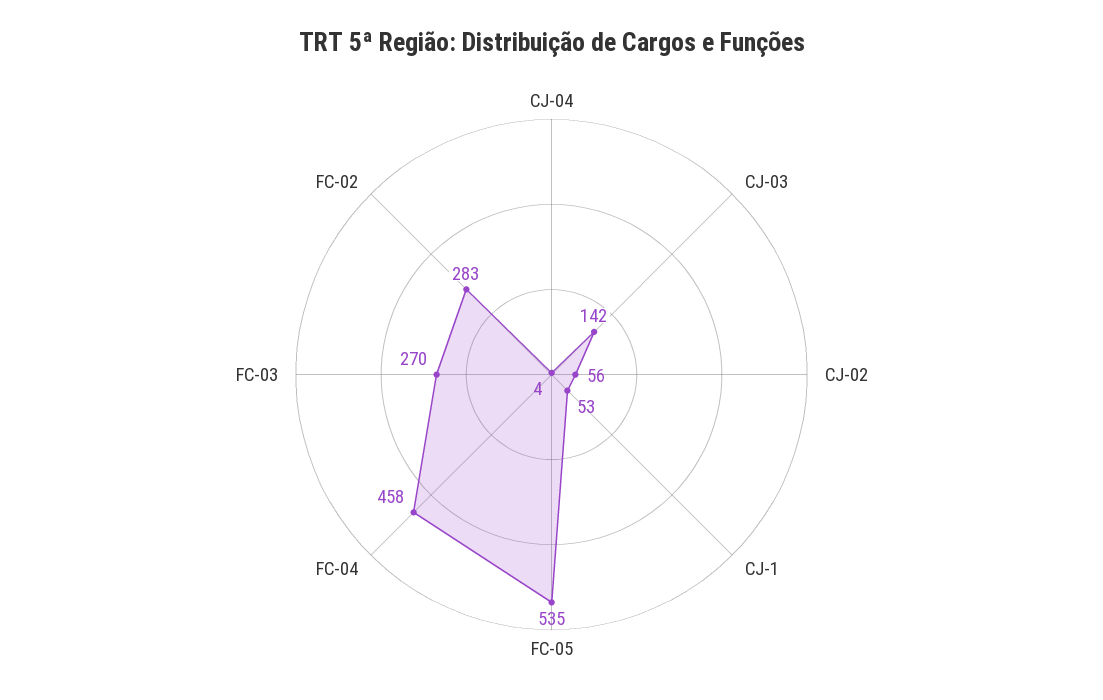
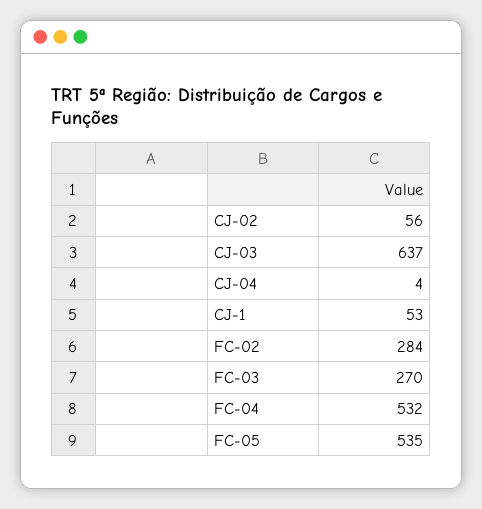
CJ-03: 142 -> 637
FC-04: 458 -> 532
FC-02: 283 -> 284

